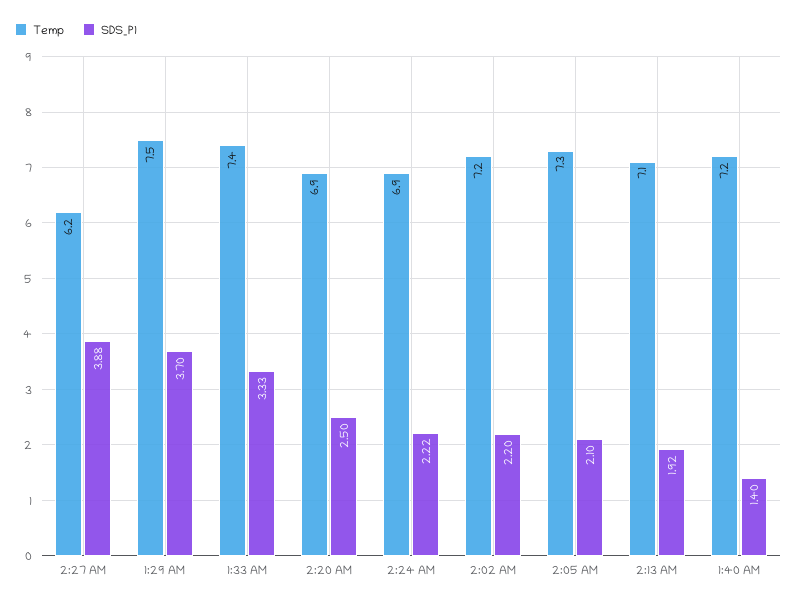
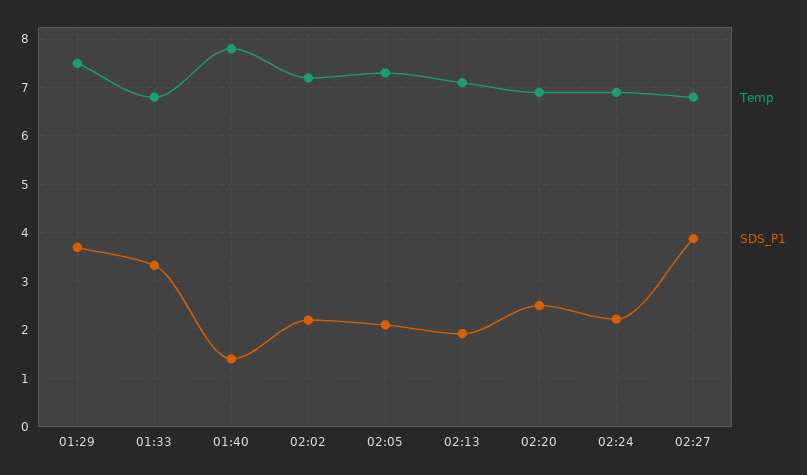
Temp, 2:27 AM: 6.2 -> 6.8
Temp, 1:33 AM: 7.4 -> 6.8
Temp, 1:40 AM: 7.2 -> 7.8

